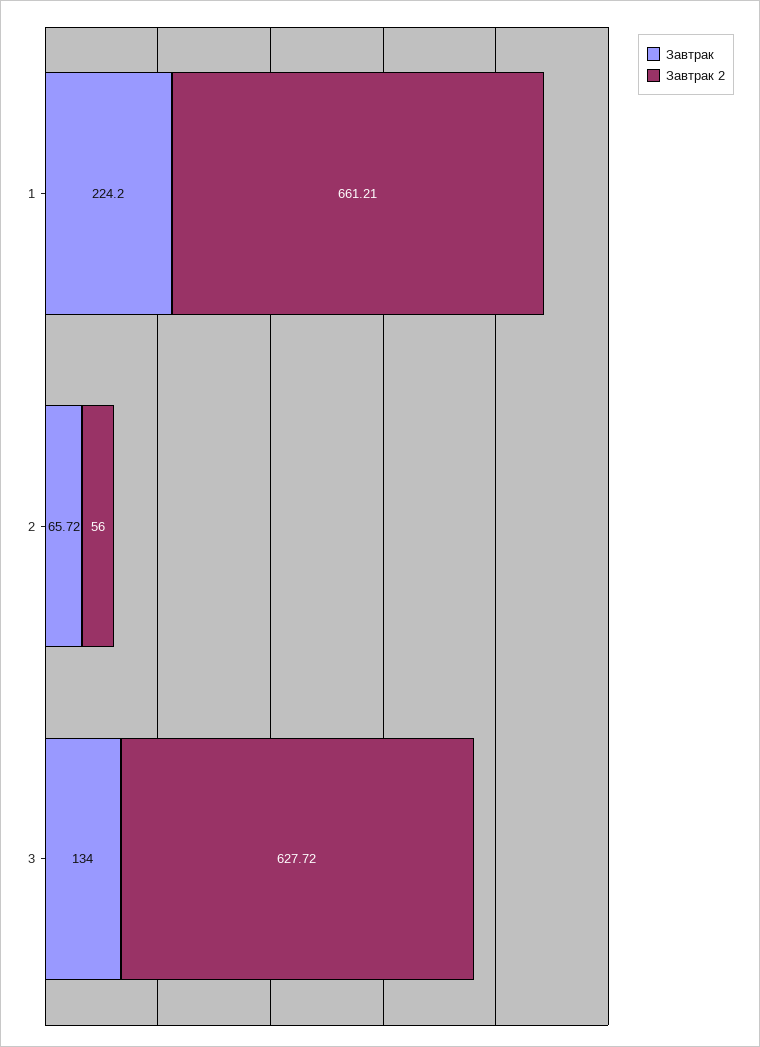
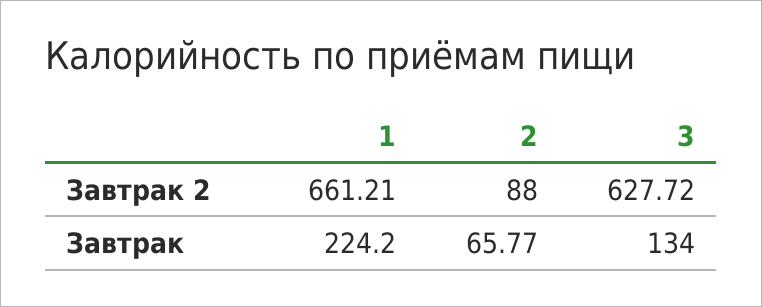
Завтрак, 2: 65.72 -> 65.77
Завтрак 2, 2: 56 -> 88

